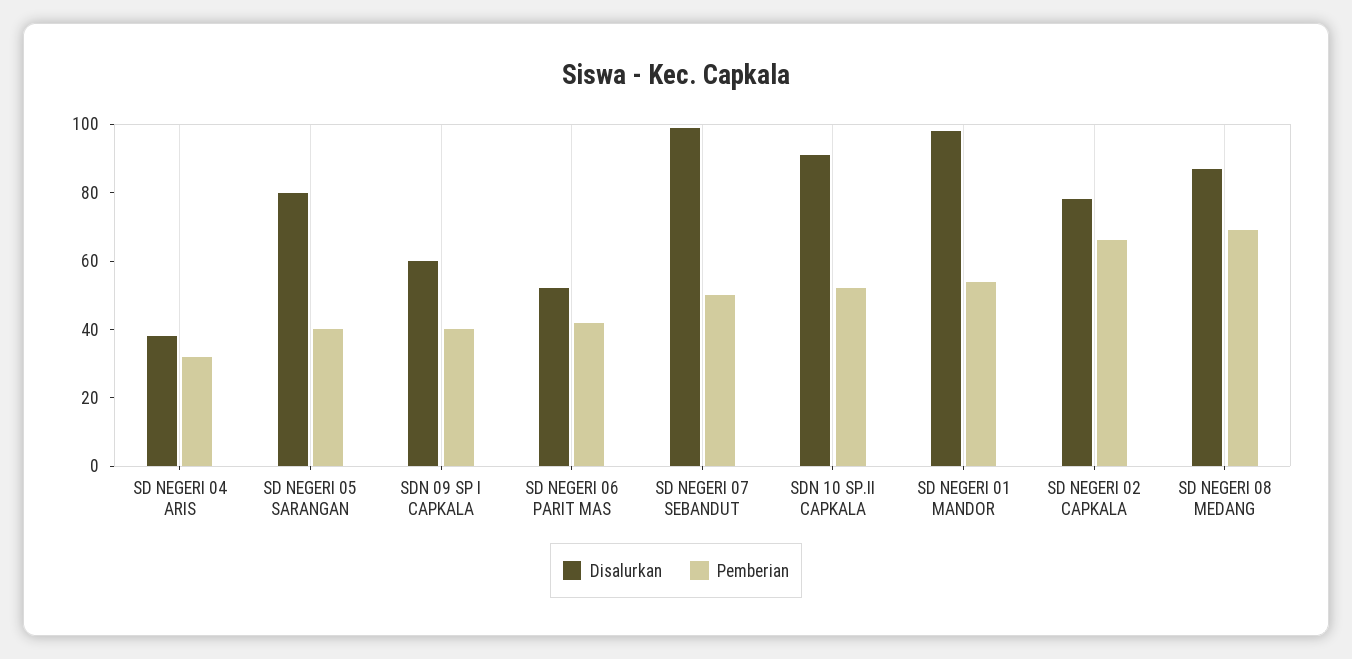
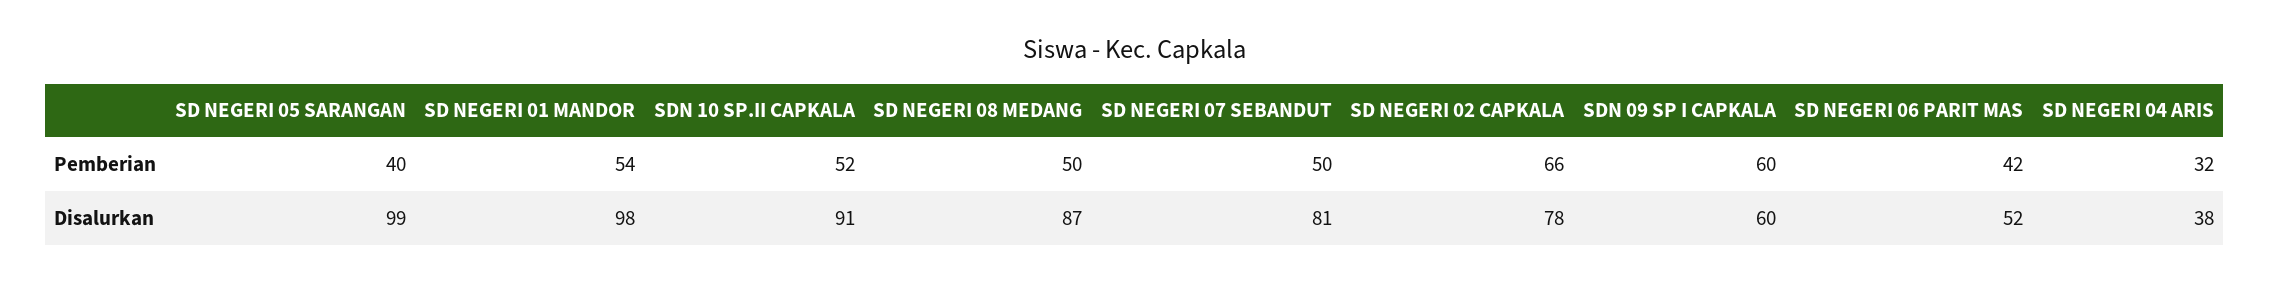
Disalurkan, SD NEGERI 05 SARANGAN: 80 -> 99
Pemberian, SDN 09 SP I CAPKALA: 40 -> 60
Disalurkan, SD NEGERI 07 SEBANDUT: 100 -> 81
Pemberian, SD NEGERI 08 MEDANG: 70 -> 50

